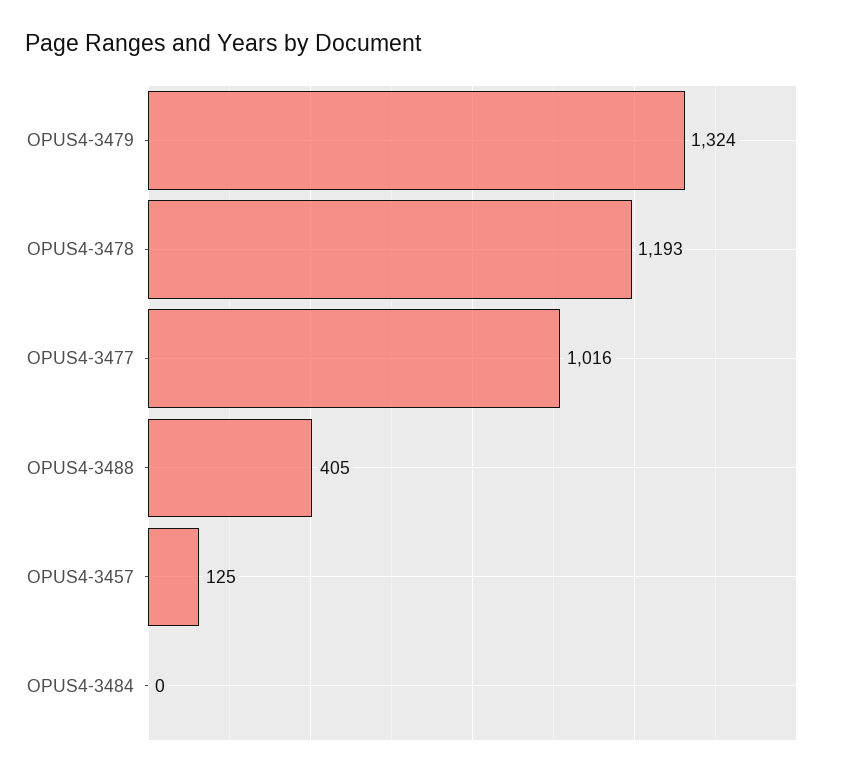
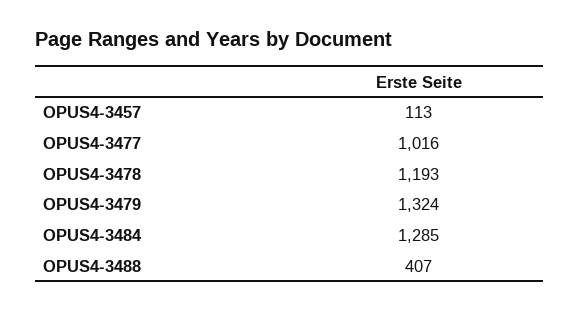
OPUS4-3488: 405 -> 407
OPUS4-3457: 125 -> 113
OPUS4-3484: 0 -> 1285

